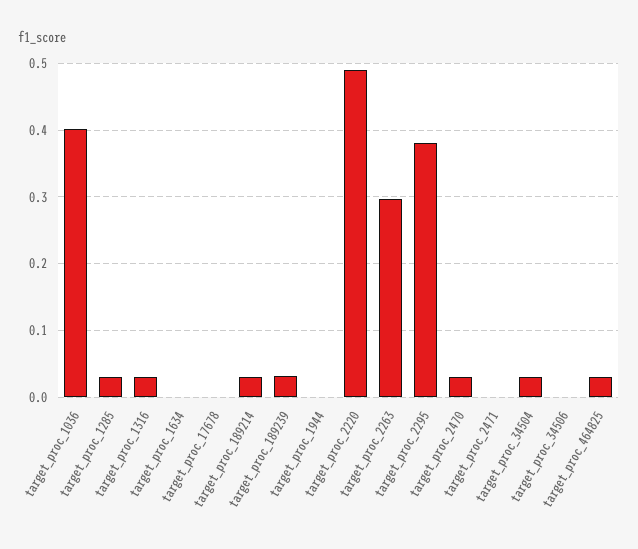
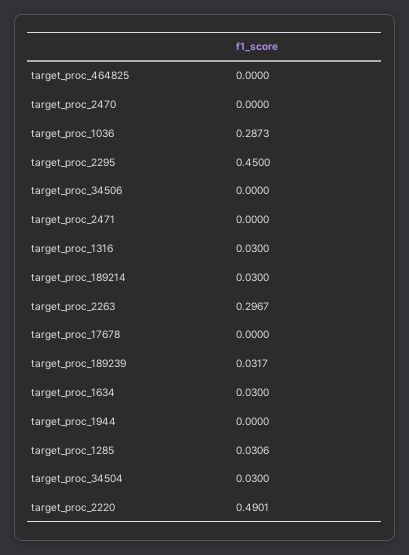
target_proc_1036: 0.4 -> 0.2873
target_proc_1634: 0 -> 0.03
target_proc_2295: 0.38 -> 0.45
target_proc_2470: 0.03 -> 0
target_proc_464825: 0.03 -> 0

